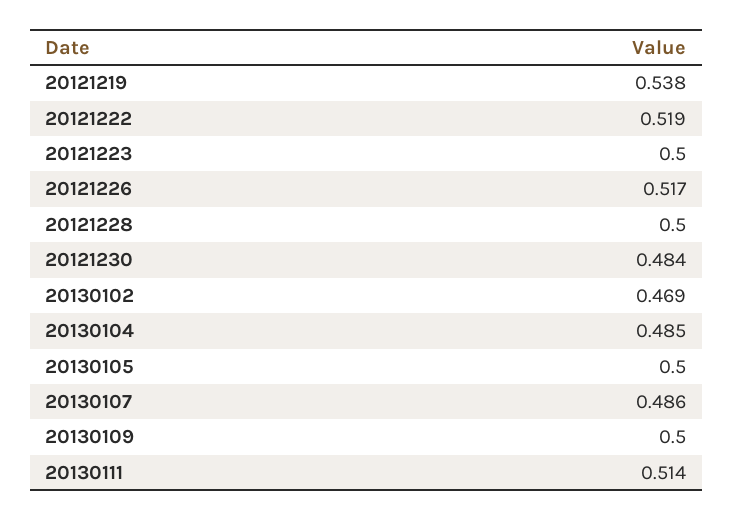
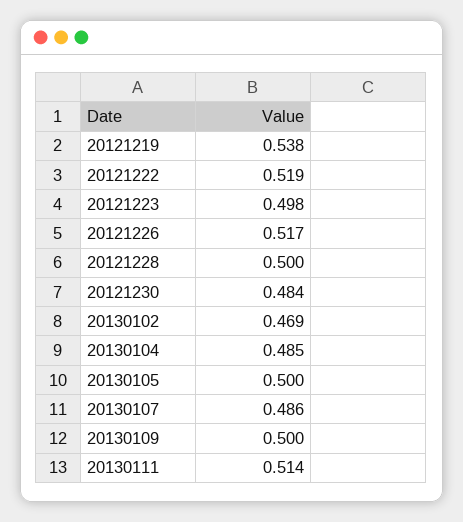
20121223: 0.5 -> 0.498

